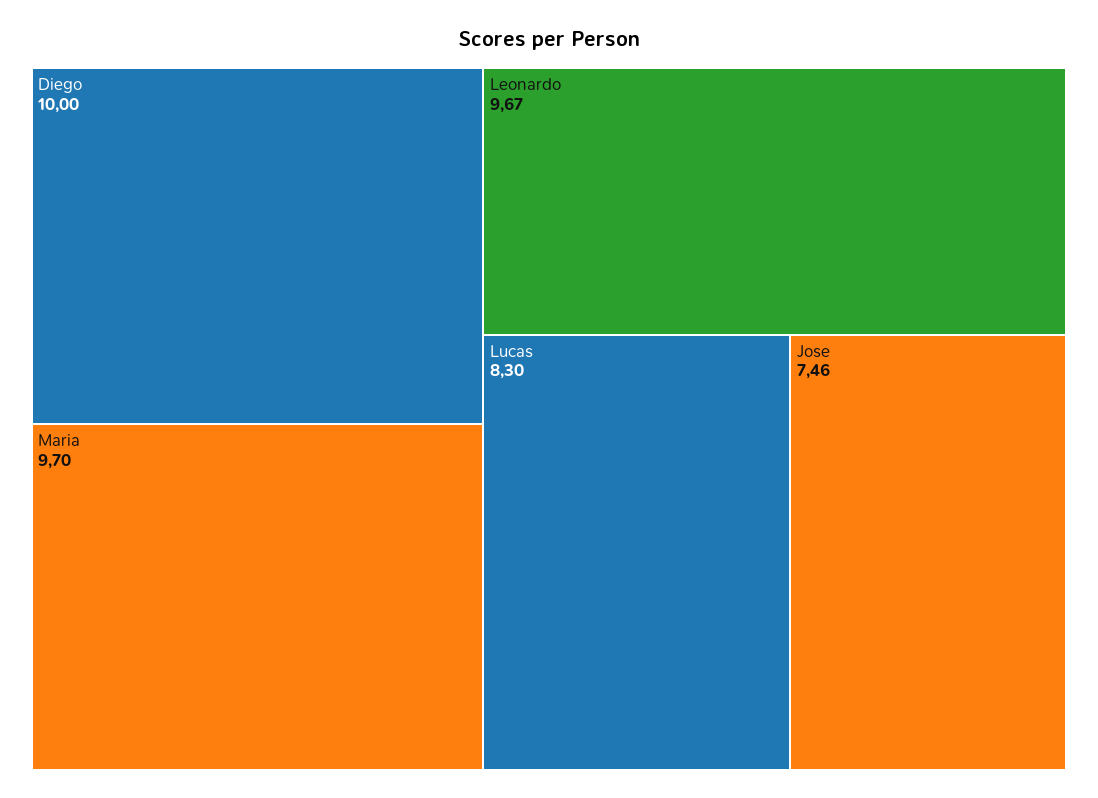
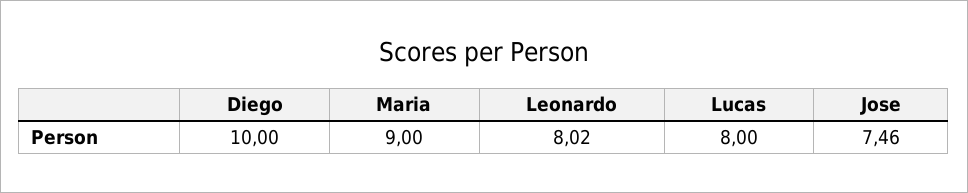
Maria: 9.7 -> 9
Leonardo: 9.67 -> 8.02
Lucas: 8.3 -> 8

